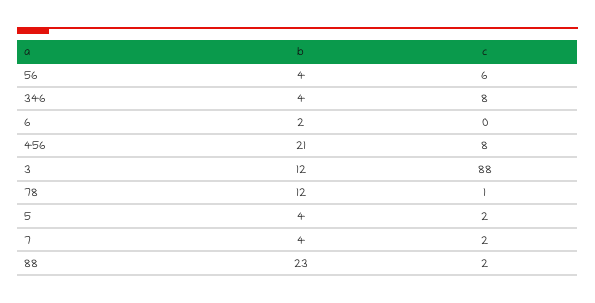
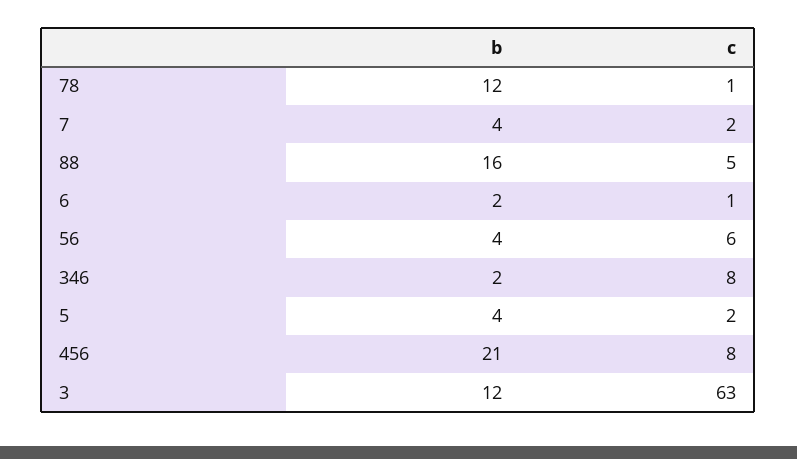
b, 346: 4 -> 2
c, 6: 0 -> 1
c, 3: 88 -> 63
b, 88: 23 -> 16
c, 88: 2 -> 5

